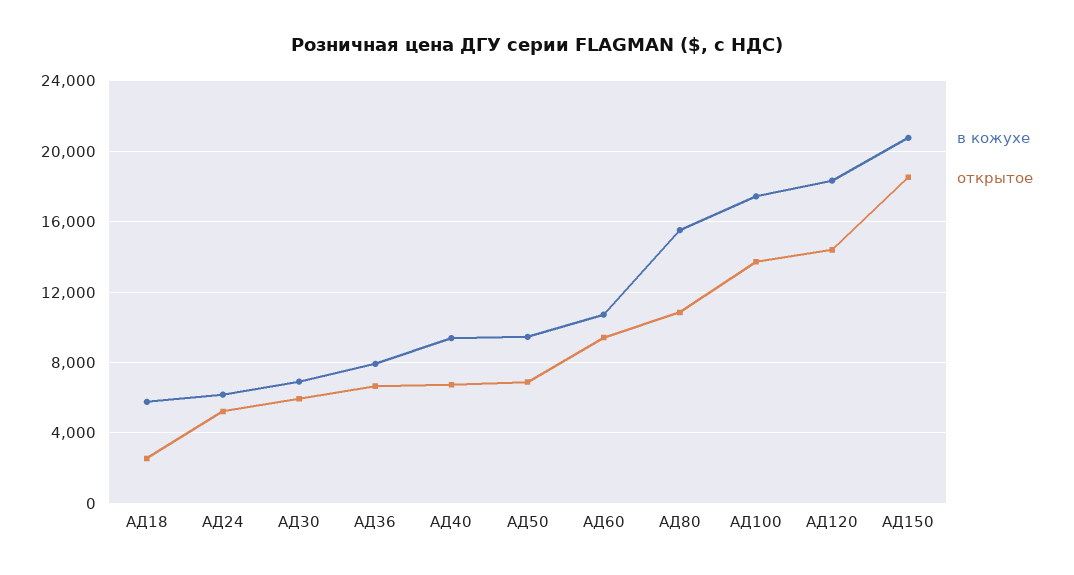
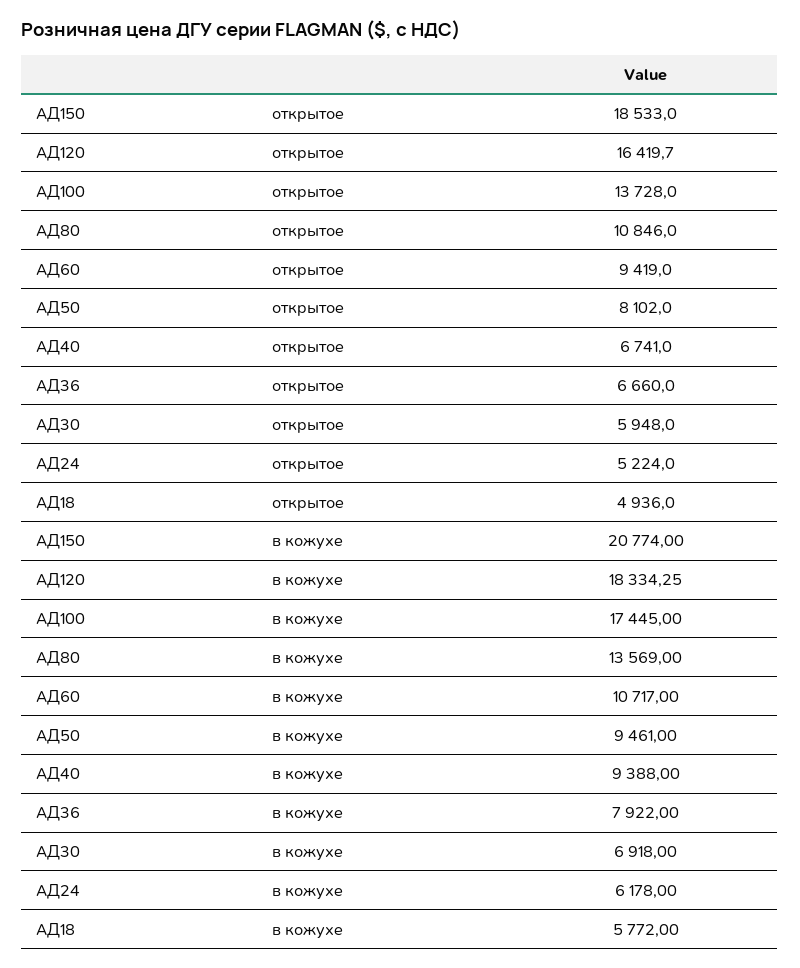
открытое, АД18: 2500 -> 4936
открытое, АД50: 7000 -> 8102
в кожухе, АД80: 15500 -> 13569
открытое, АД120: 14500 -> 16419.7

